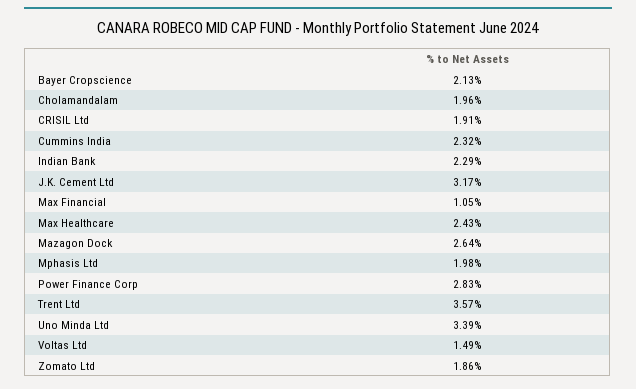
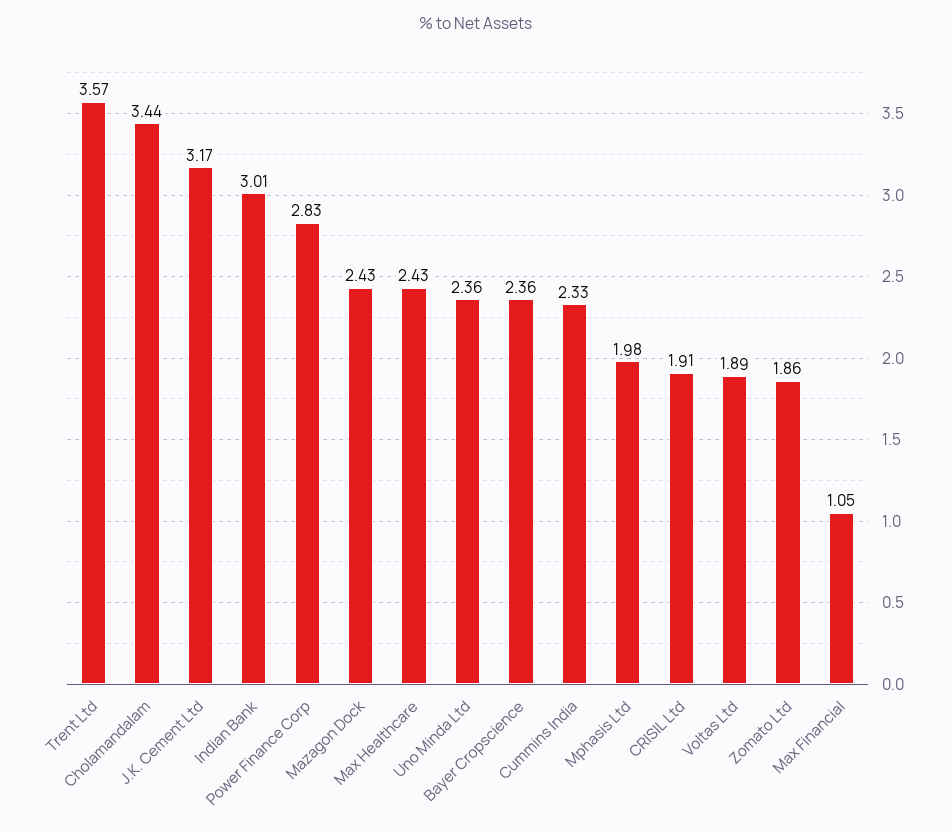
Bayer Cropscience: 2.13 -> 2.36
Cholamandalam: 1.96 -> 3.44
Cummins India: 2.32 -> 2.33
Indian Bank: 2.29 -> 3.01
Mazagon Dock: 2.64 -> 2.43
Uno Minda Ltd: 3.39 -> 2.36
Voltas Ltd: 1.49 -> 1.89

